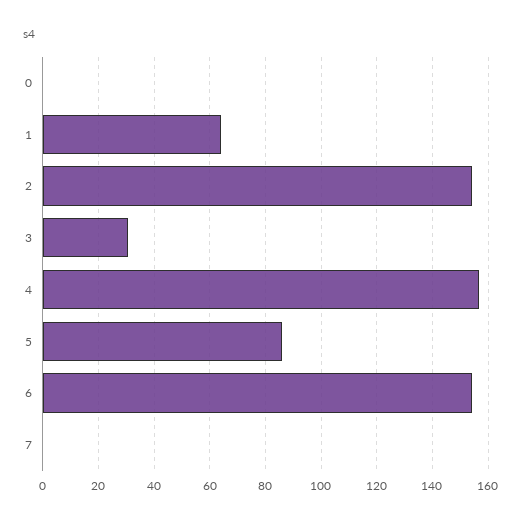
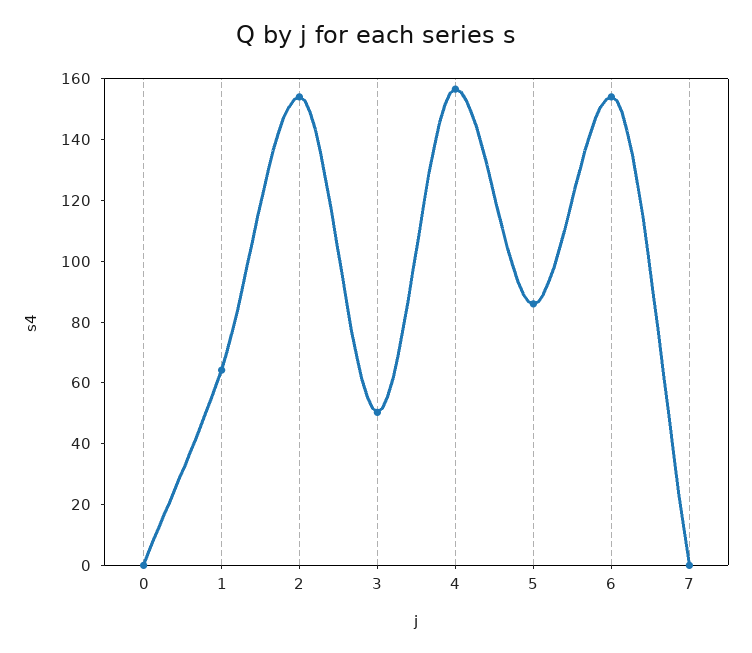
3: 30 -> 50

